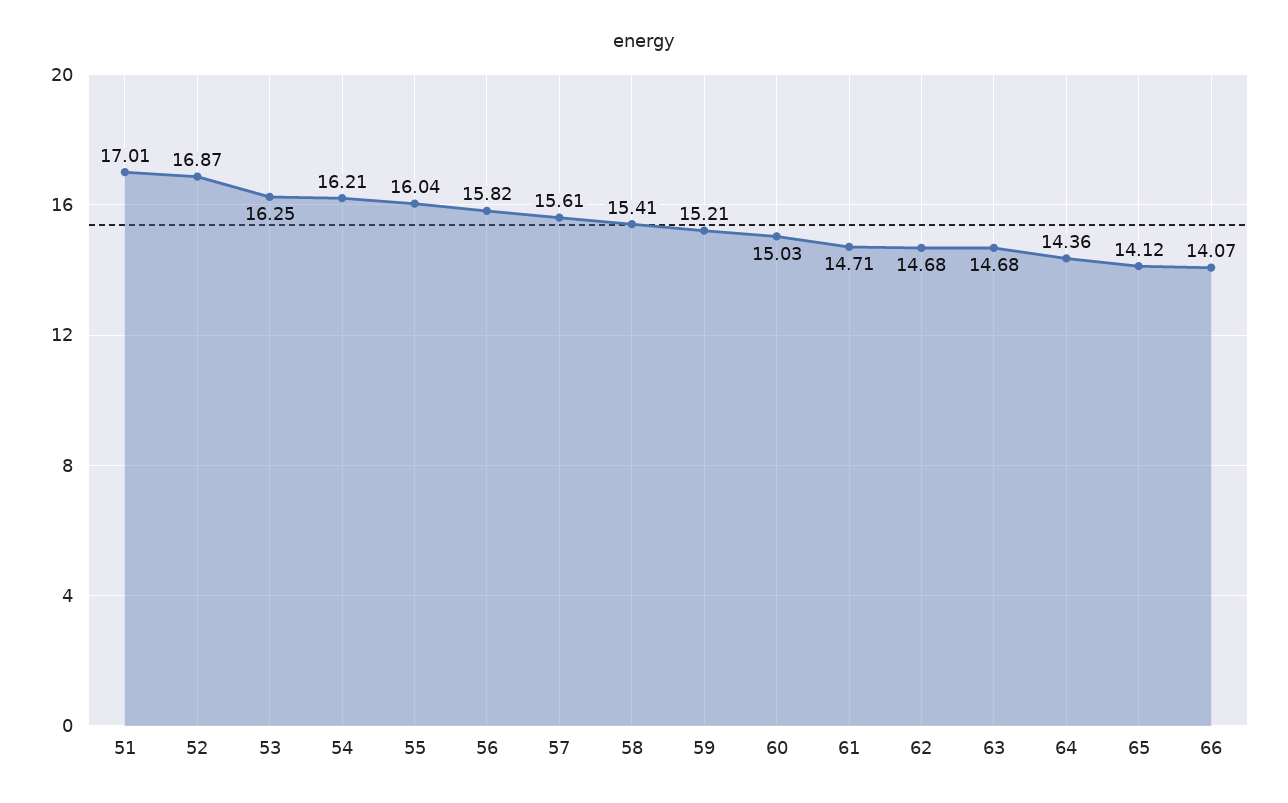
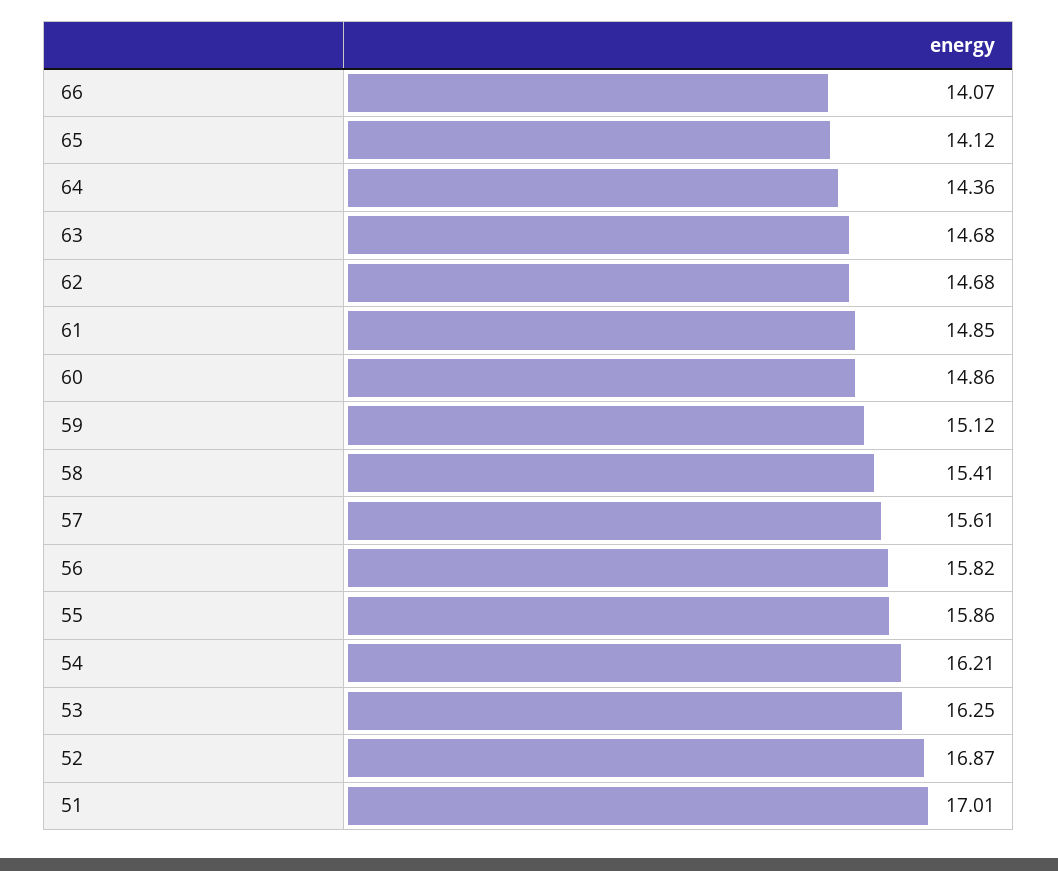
55: 16.04 -> 15.86
59: 15.21 -> 15.12
60: 15.03 -> 14.86
61: 14.71 -> 14.85

